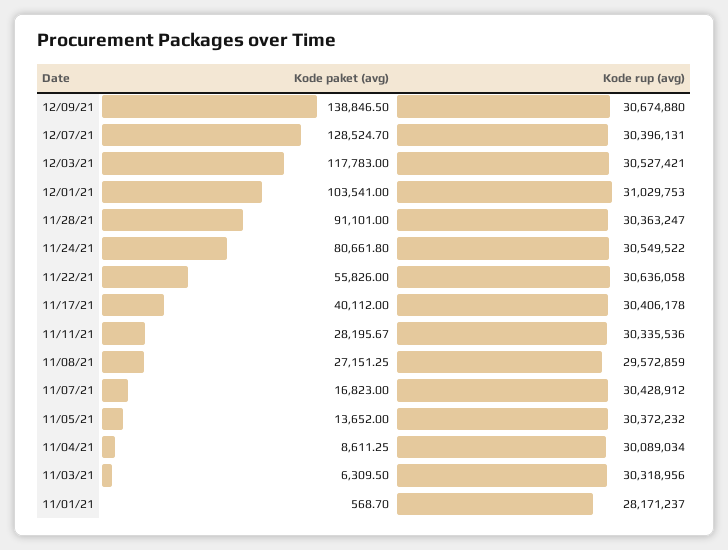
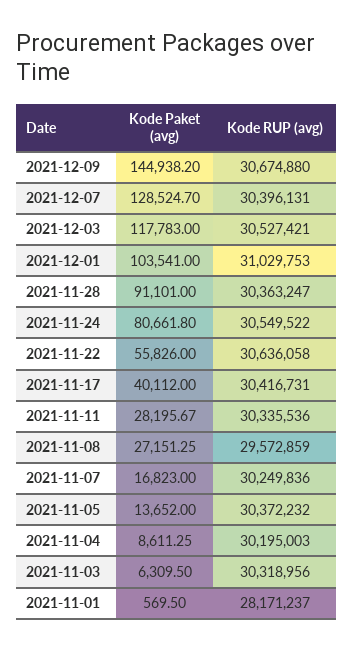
Kode paket (avg), 12/09/21: 138846.5 -> 144938.2
Kode rup (avg), 11/17/21: 30406178 -> 30416731
Kode rup (avg), 11/07/21: 30428912 -> 30249836
Kode rup (avg), 11/04/21: 30089034 -> 30195003
Kode paket (avg), 11/01/21: 568.7 -> 569.5

